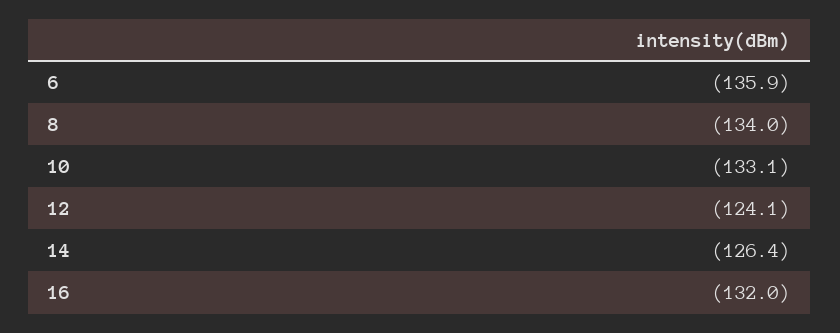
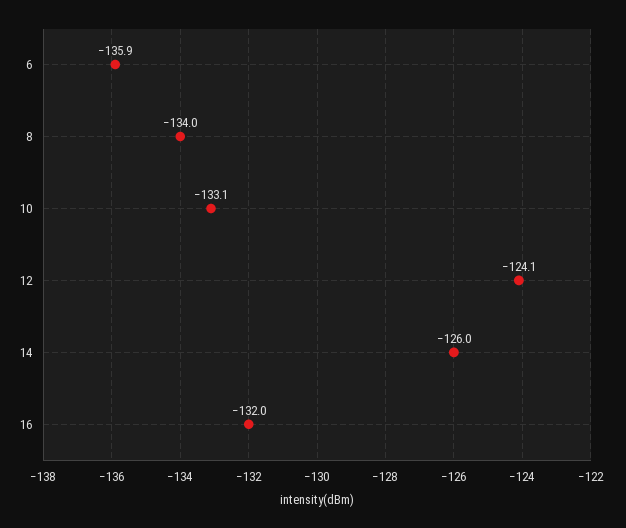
14: -126.4 -> -126

